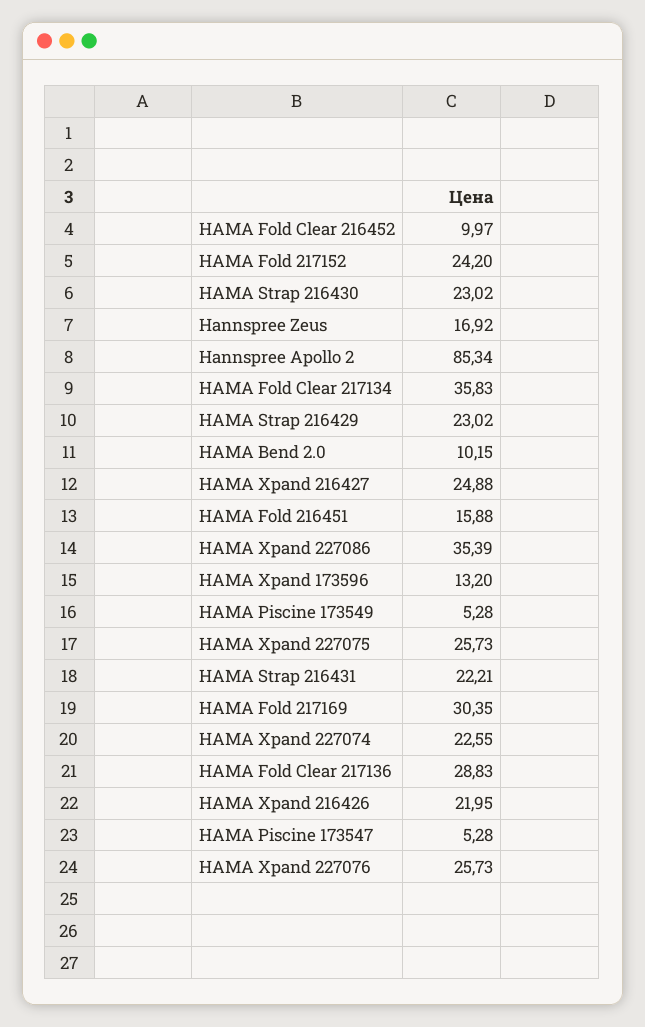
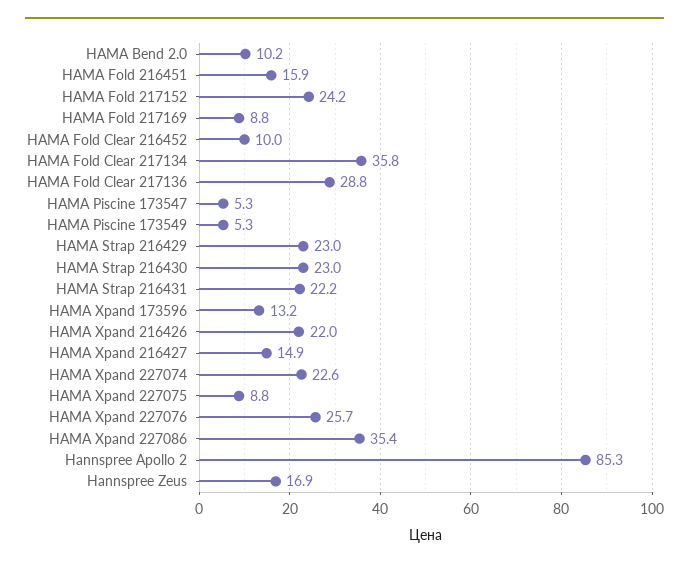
HAMA Xpand 216427: 24.88 -> 14.9
HAMA Xpand 227075: 25.73 -> 8.8
HAMA Fold 217169: 30.35 -> 8.8

